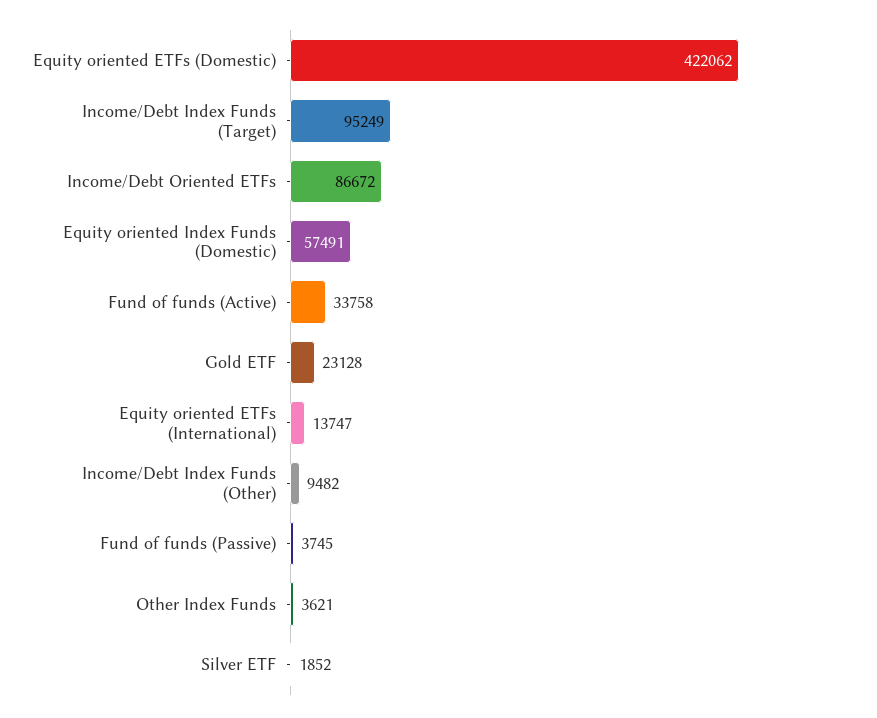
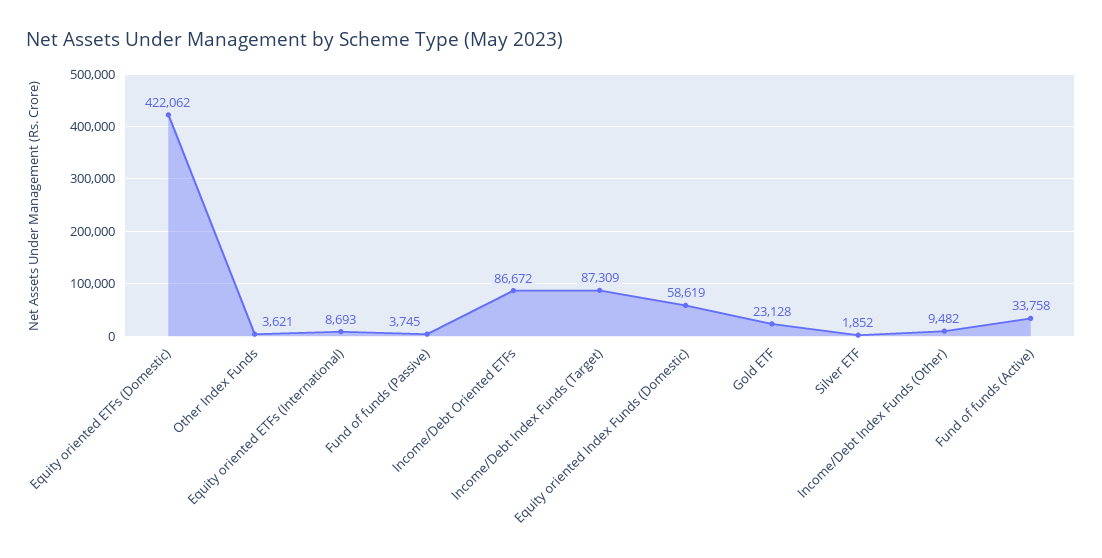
Income/Debt Index Funds (Target): 95249 -> 87309
Equity oriented Index Funds (Domestic): 57491 -> 58619
Equity oriented ETFs (International): 13747 -> 8693

